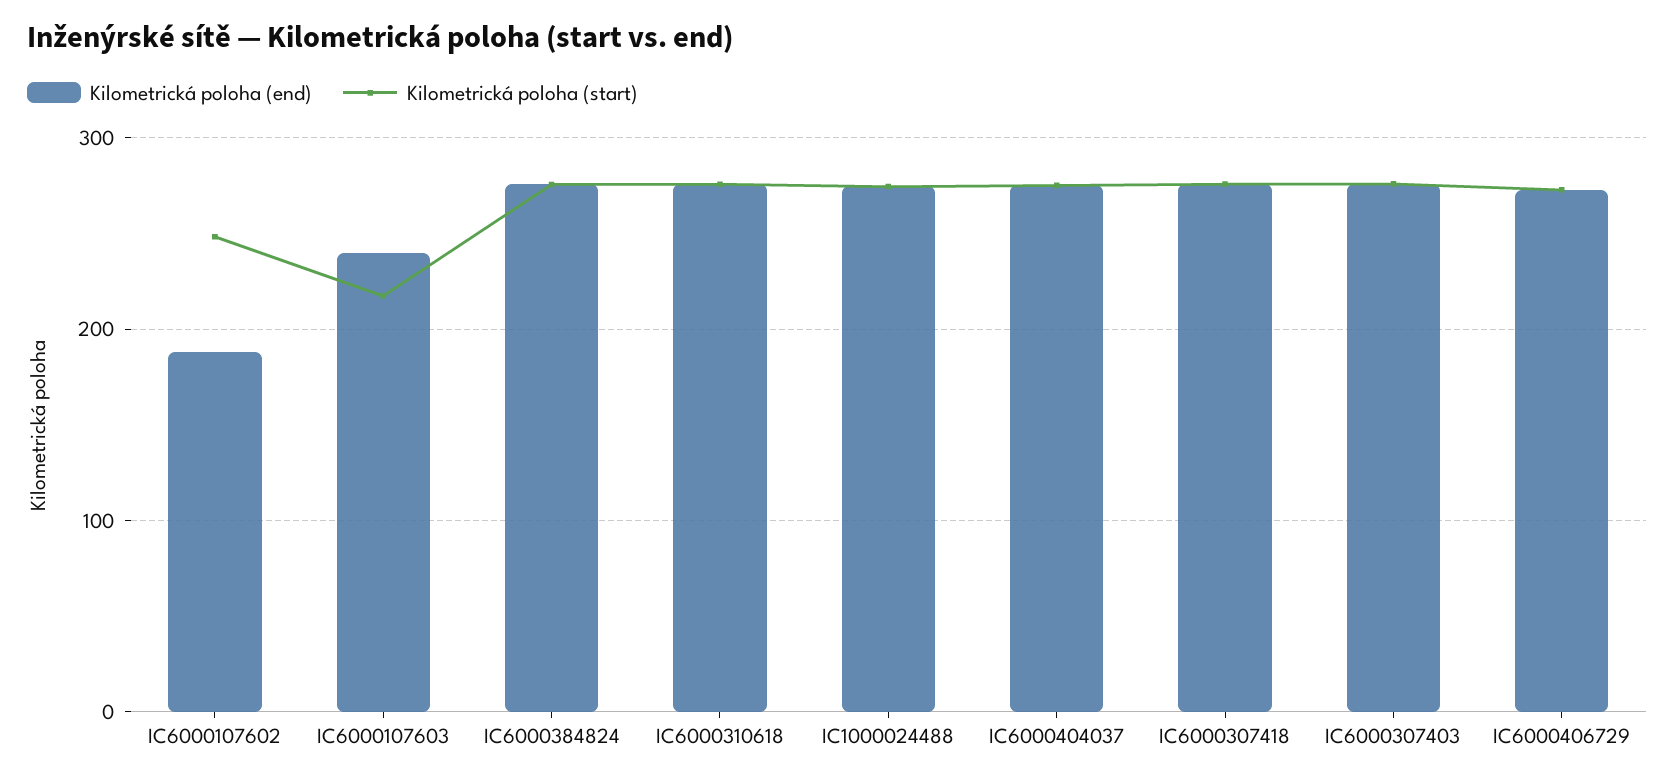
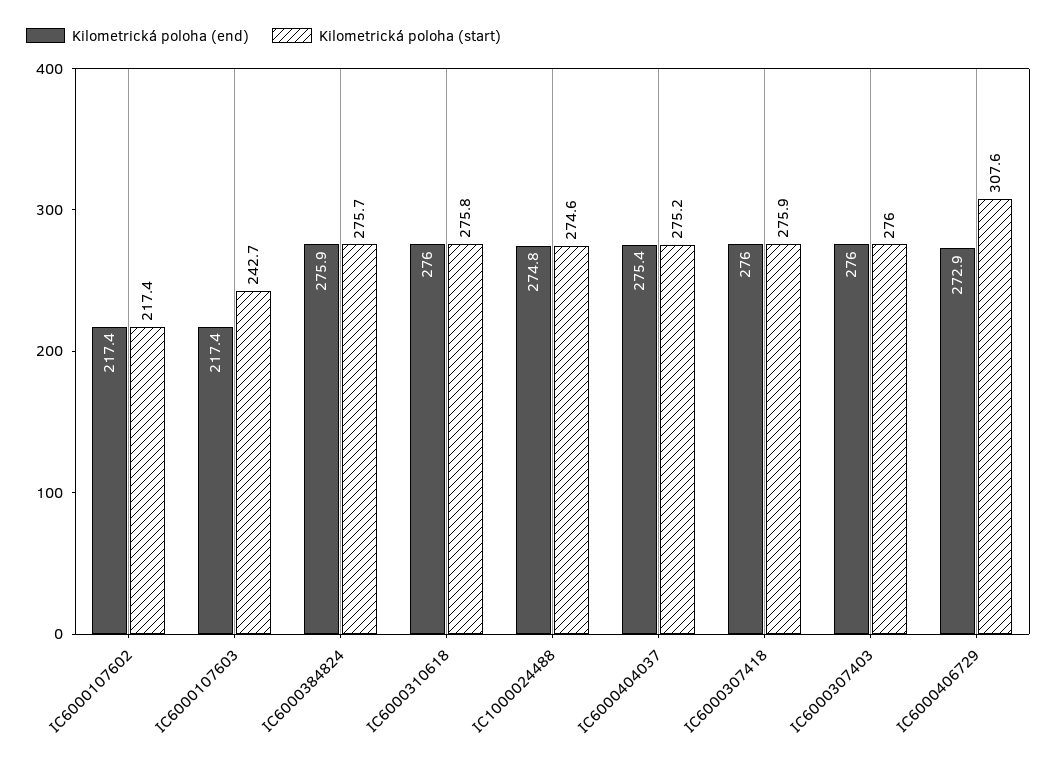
Kilometrická poloha (end), IC6000107602: 190 -> 217.4
Kilometrická poloha (start), IC6000107602: 250 -> 217.4
Kilometrická poloha (end), IC6000107603: 240 -> 217.4
Kilometrická poloha (start), IC6000107603: 220 -> 242.7
Kilometrická poloha (start), IC6000406729: 270 -> 307.6

